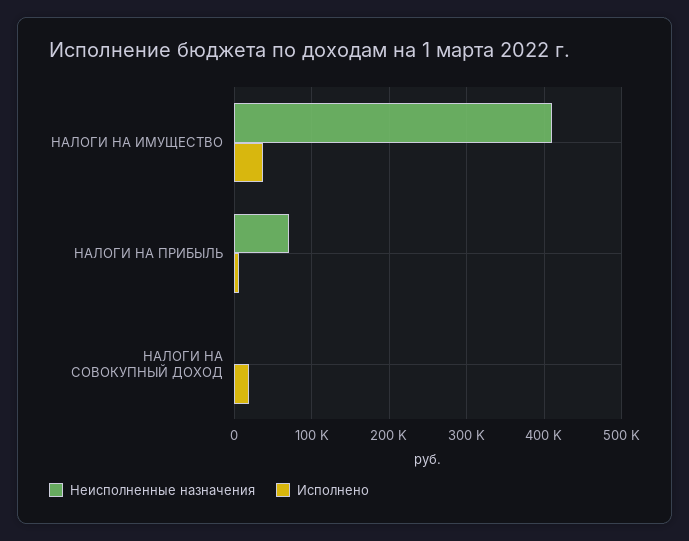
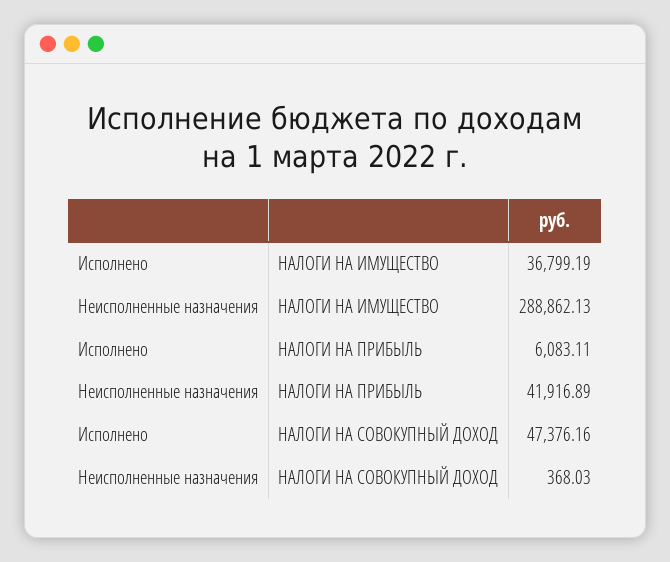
Неисполненные назначения, НАЛОГИ НА ИМУЩЕСТВО: 410000 -> 288862.13
Неисполненные назначения, НАЛОГИ НА ПРИБЫЛЬ: 70000 -> 41916.89
Исполнено, НАЛОГИ НА СОВОКУПНЫЙ ДОХОД: 20000 -> 47376.16

